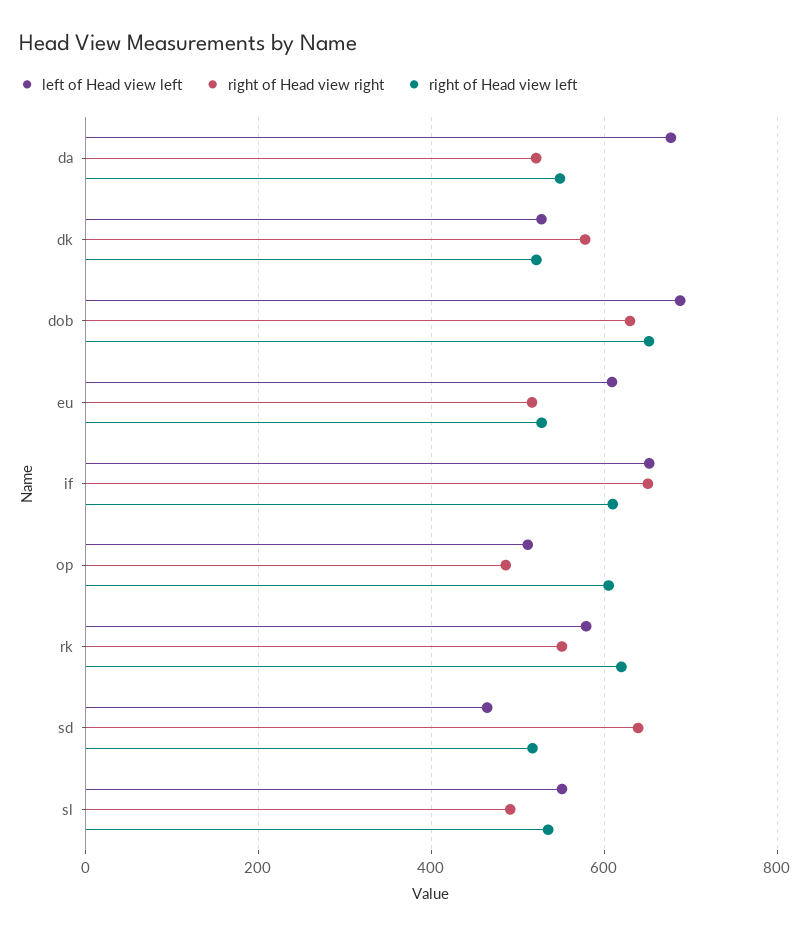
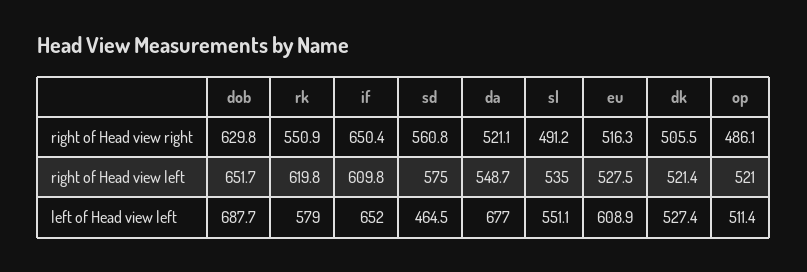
right of Head view right, dk: 580 -> 505.5
right of Head view left, op: 600 -> 521
right of Head view right, sd: 640 -> 560.8
right of Head view left, sd: 520 -> 575

